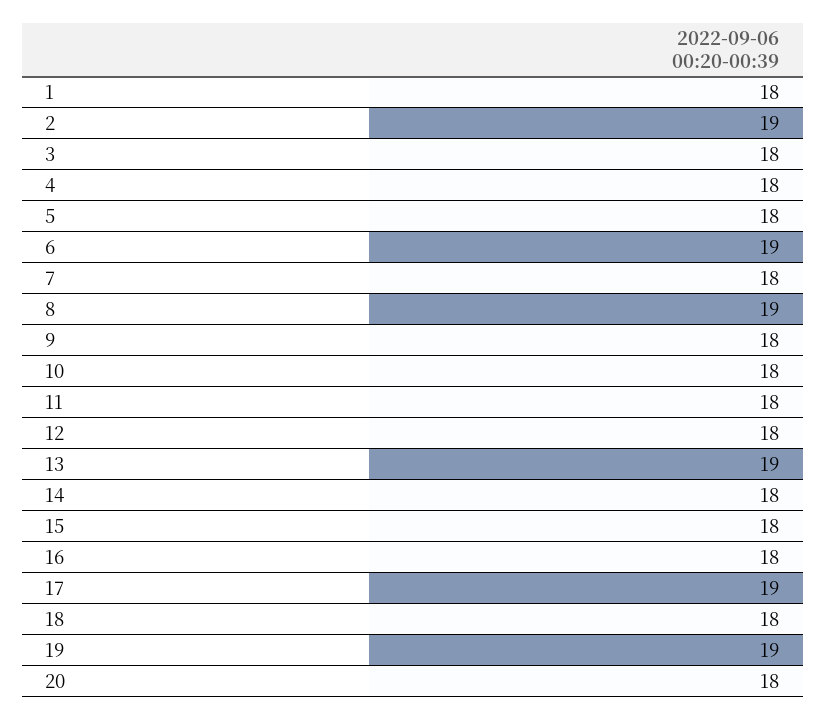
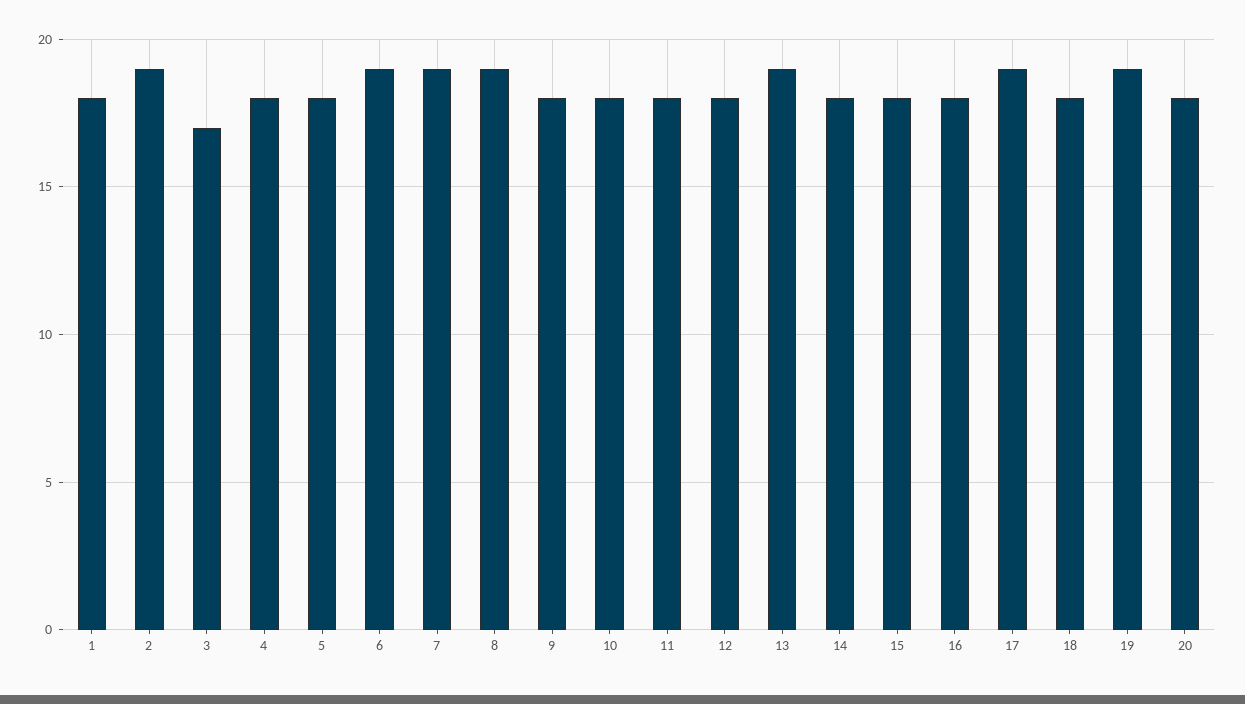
3: 18 -> 17
7: 18 -> 19

